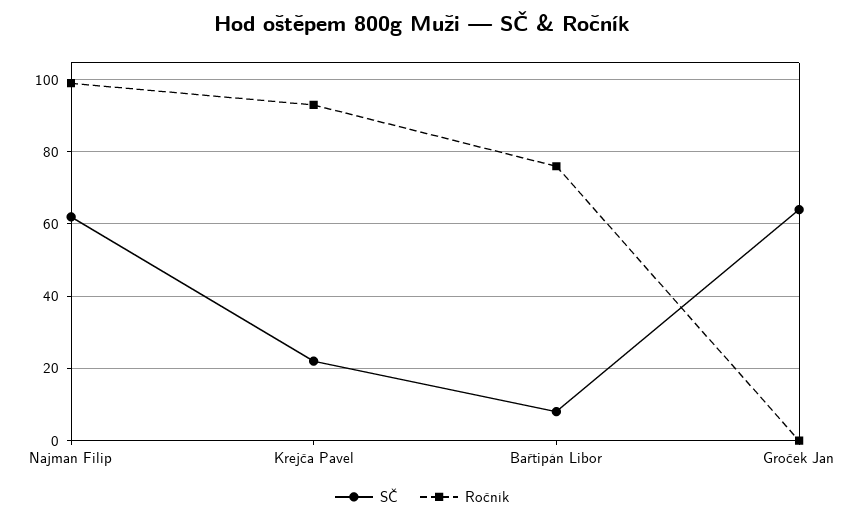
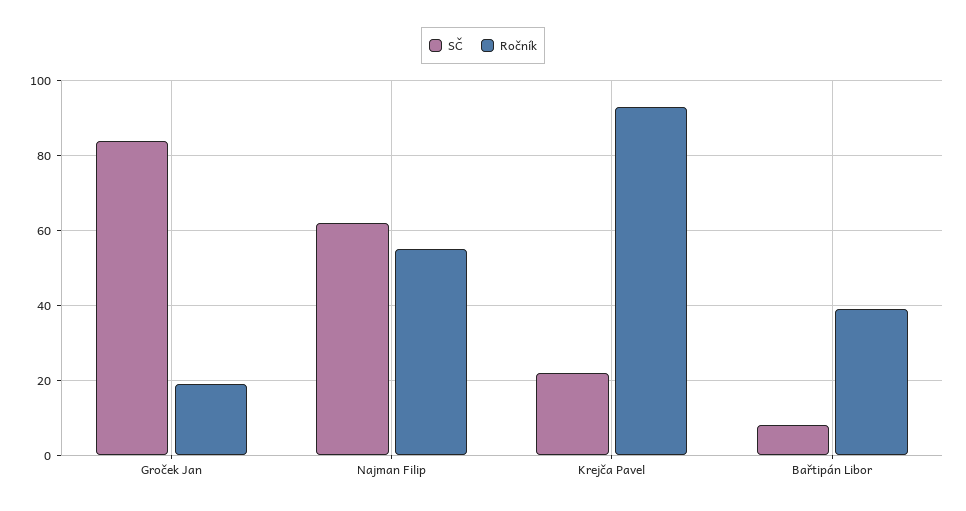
Ročník, Najman Filip: 100 -> 55
Ročník, Bařtipán Libor: 75 -> 40
SČ, Groček Jan: 65 -> 85
Ročník, Groček Jan: 0 -> 20

